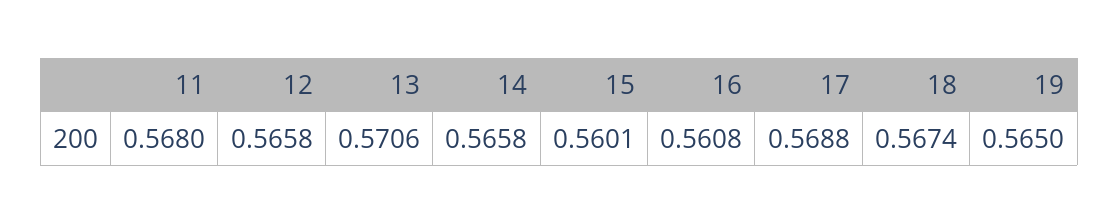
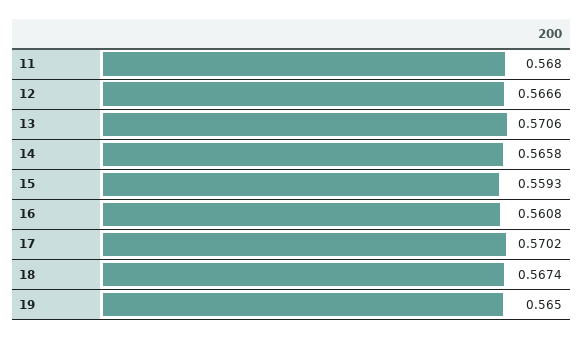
12: 0.5658 -> 0.5666
15: 0.5601 -> 0.5593
17: 0.5688 -> 0.5702

